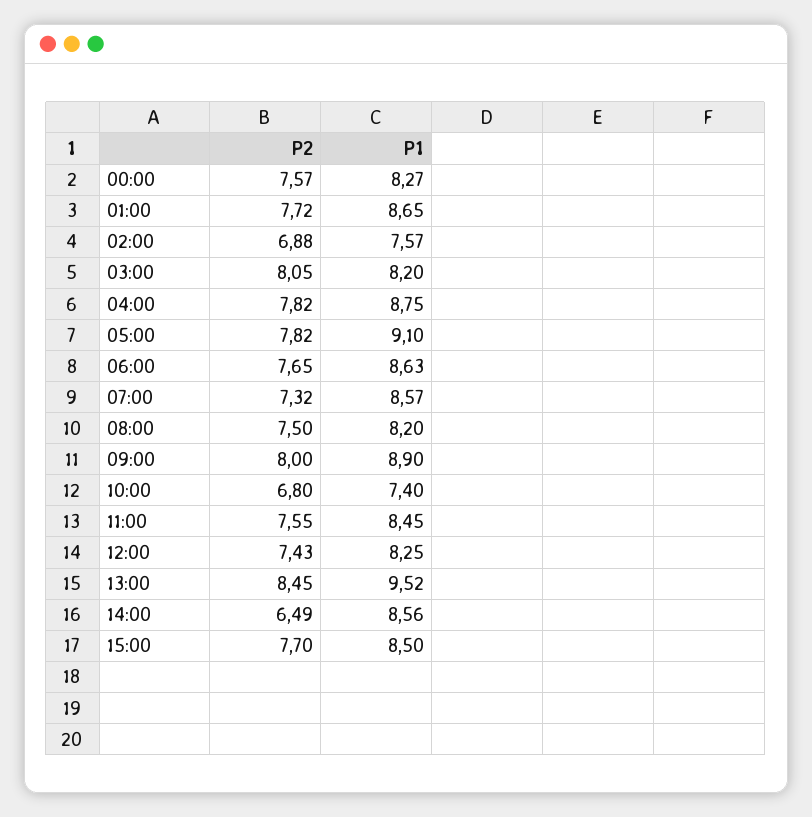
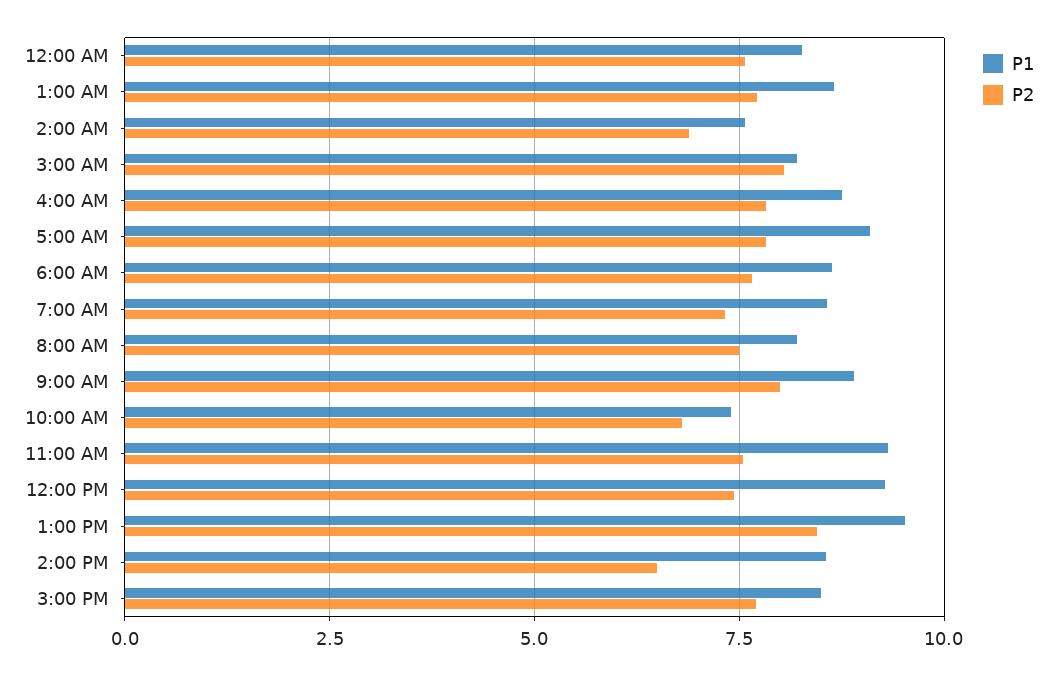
P1, 11:00: 8.45 -> 9.25
P1, 12:00: 8.25 -> 9.25

